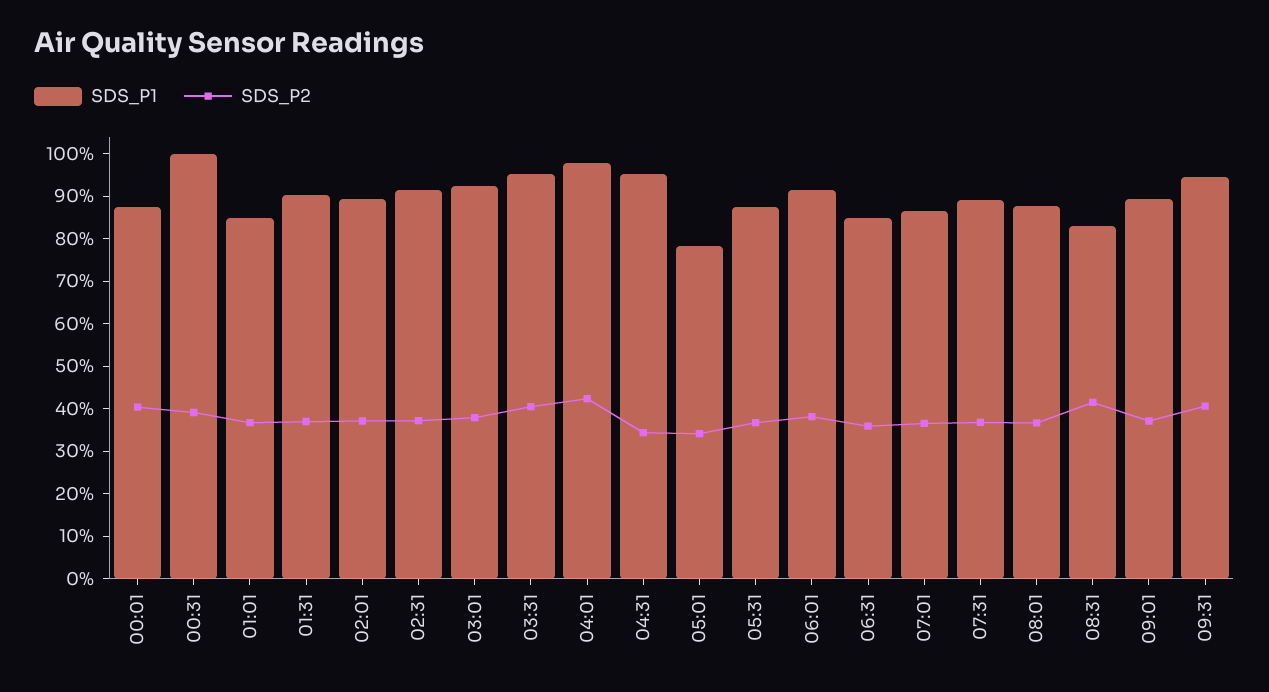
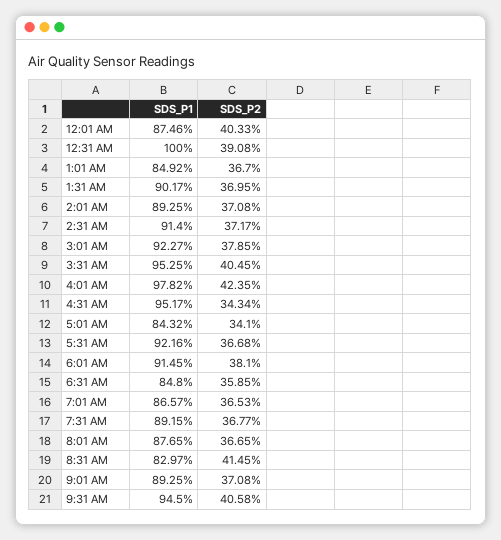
SDS_P1, 05:01: 78 -> 84.32
SDS_P1, 05:31: 88 -> 92.16

